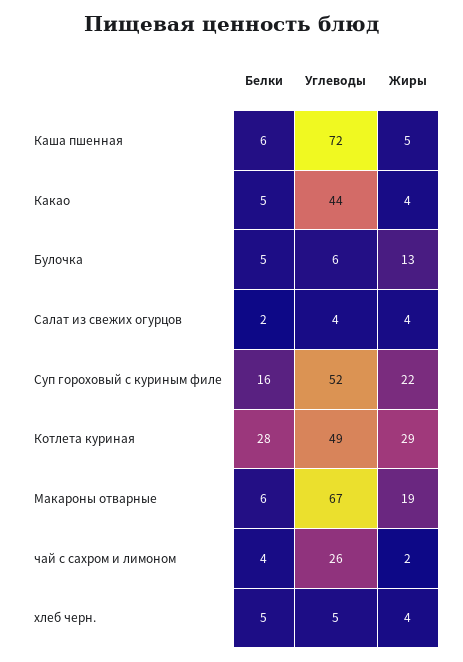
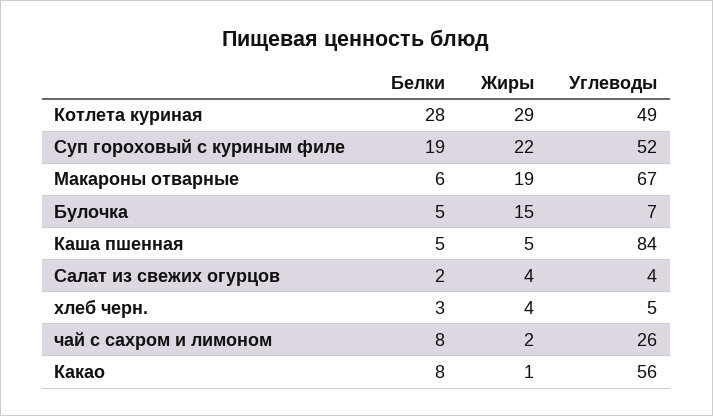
Белки, Каша пшенная: 6 -> 5
Углеводы, Каша пшенная: 72 -> 84
Белки, Какао: 5 -> 8
Углеводы, Какао: 44 -> 56
Жиры, Какао: 4 -> 1
Углеводы, Булочка: 6 -> 7
Жиры, Булочка: 13 -> 15
Белки, Суп гороховый с куриным филе: 16 -> 19
Белки, чай с сахром и лимоном: 4 -> 8
Белки, хлеб черн.: 5 -> 3

